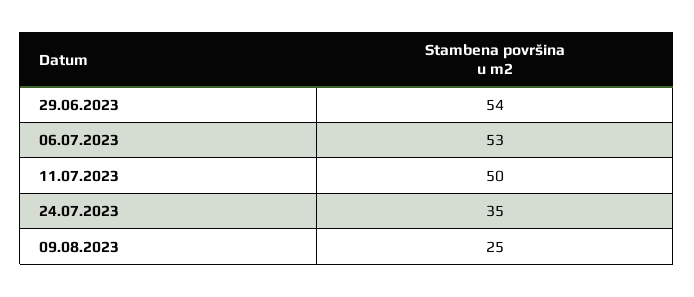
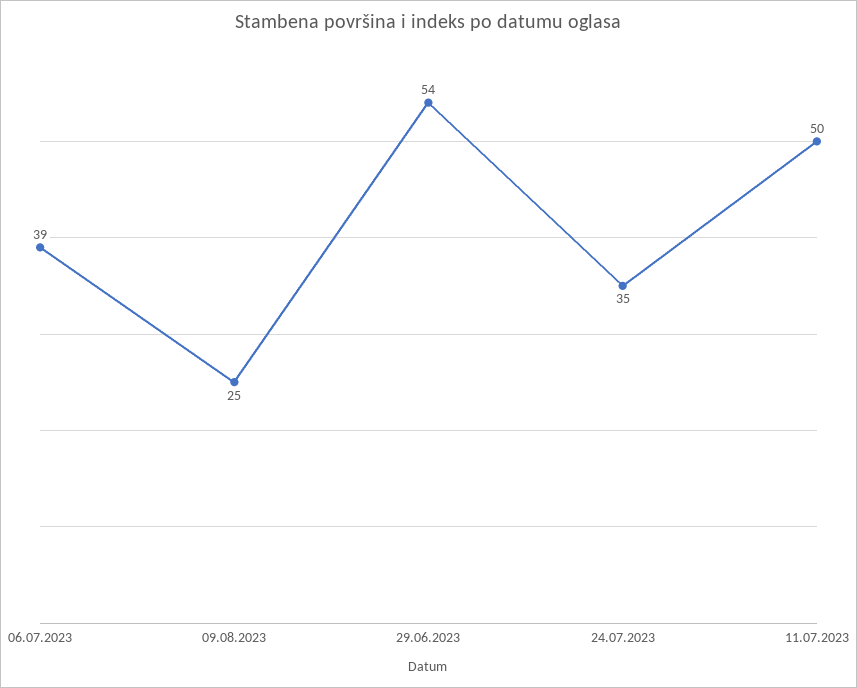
06.07.2023: 53 -> 39

